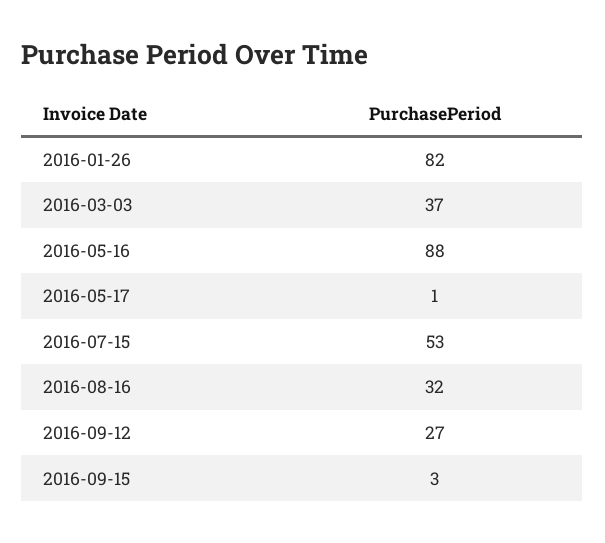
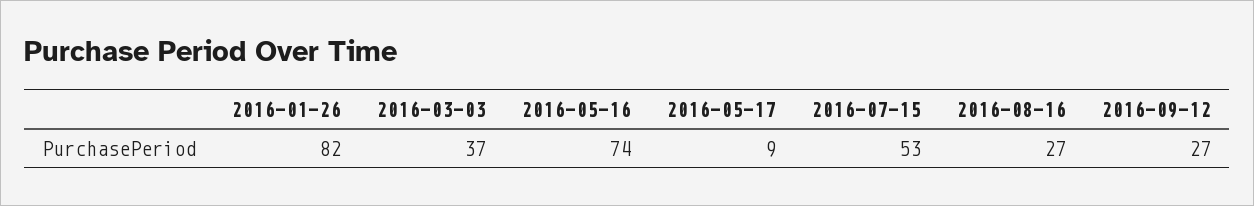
2016-05-16: 88 -> 74
2016-05-17: 1 -> 9
2016-08-16: 32 -> 27
2016-09-15: 3 -> none

